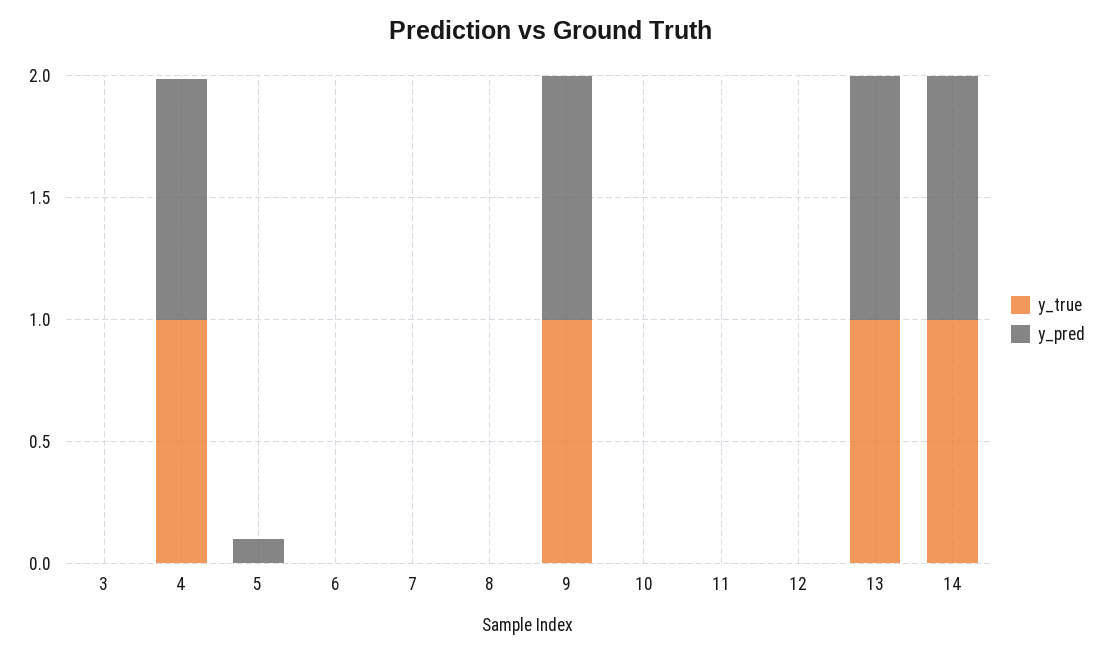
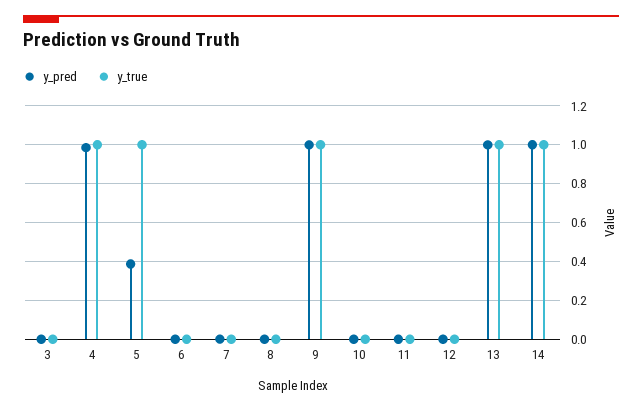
y_true, 5: 0 -> 1
y_pred, 5: 0.1 -> 0.4

